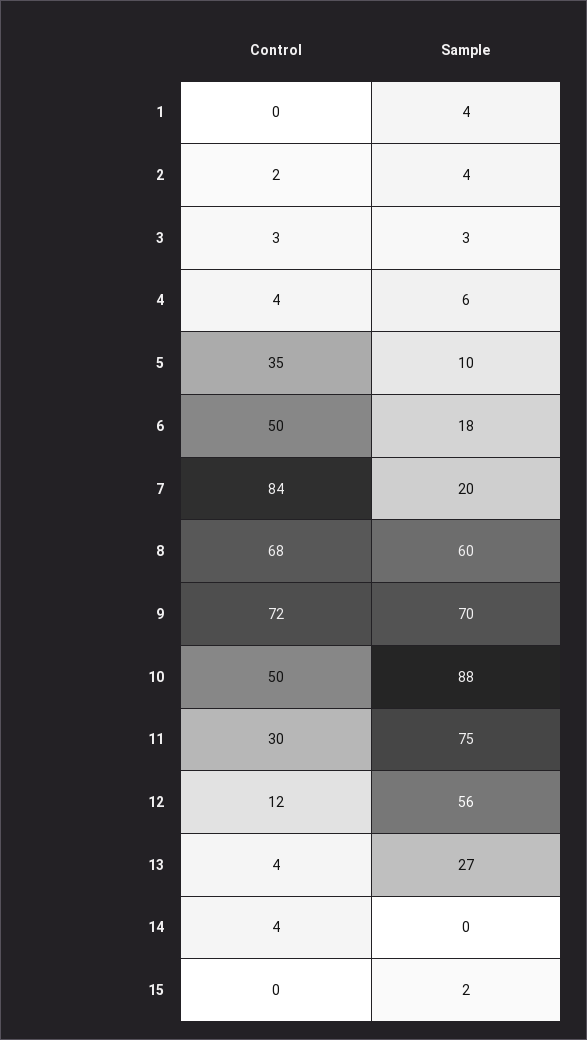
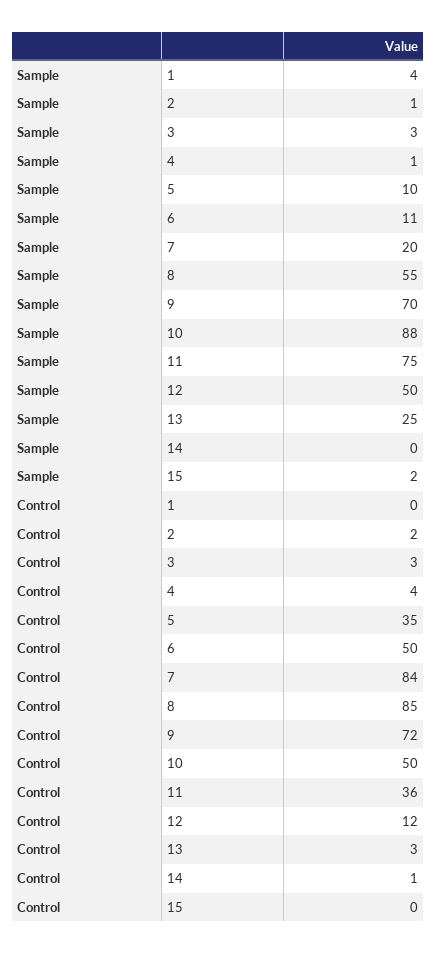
Sample, 2: 4 -> 1
Sample, 4: 6 -> 1
Sample, 6: 18 -> 11
Control, 8: 68 -> 85
Sample, 8: 60 -> 55
Control, 11: 30 -> 36
Sample, 12: 56 -> 50
Control, 13: 4 -> 3
Sample, 13: 27 -> 25
Control, 14: 4 -> 1

